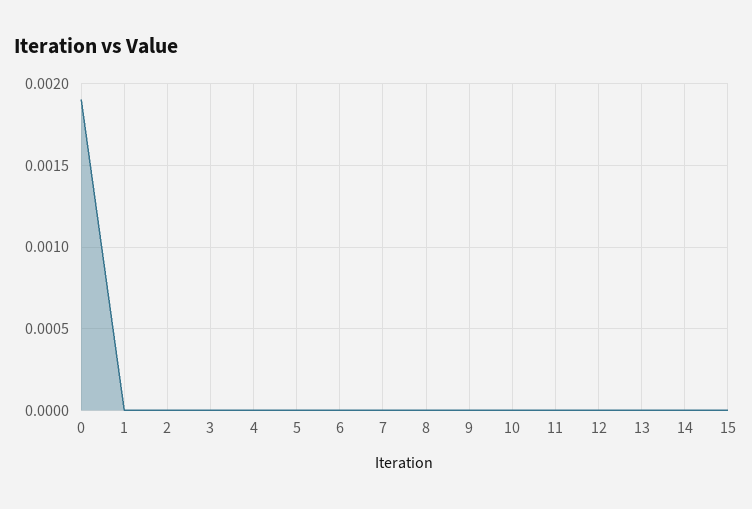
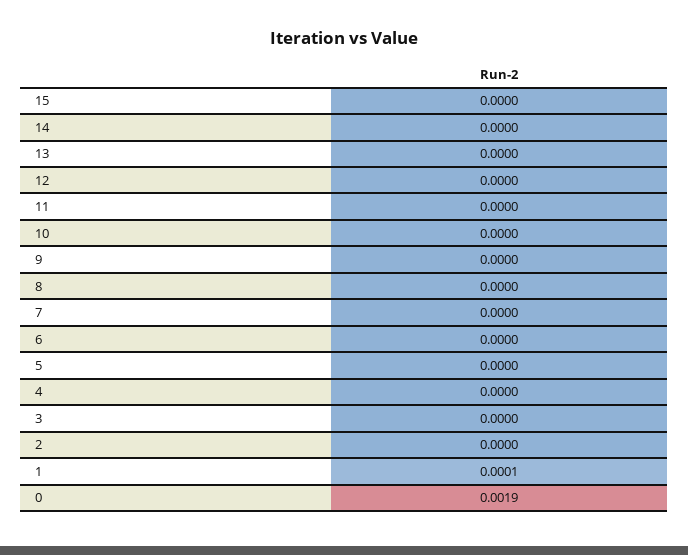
1: 0 -> 0.0001

